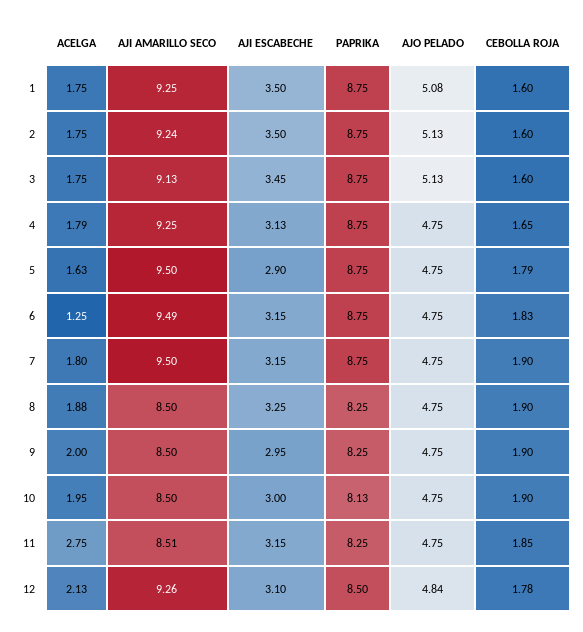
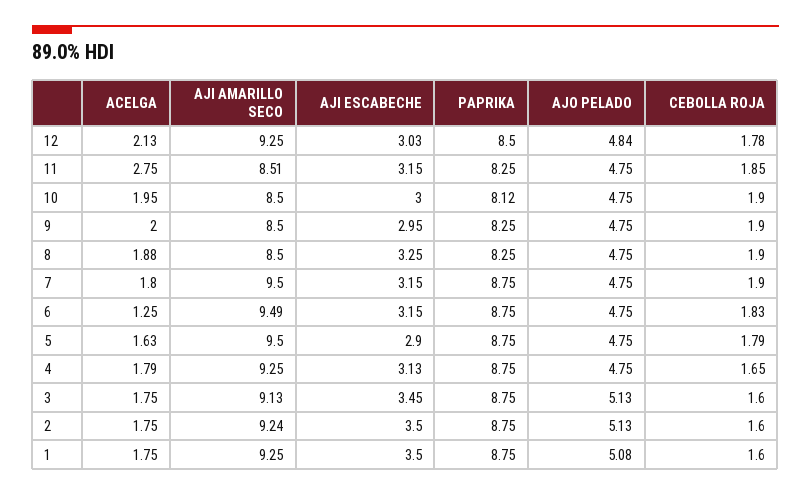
PAPRIKA, 10: 8.13 -> 8.12
AJI AMARILLO SECO, 12: 9.26 -> 9.25
AJI ESCABECHE, 12: 3.1 -> 3.03

